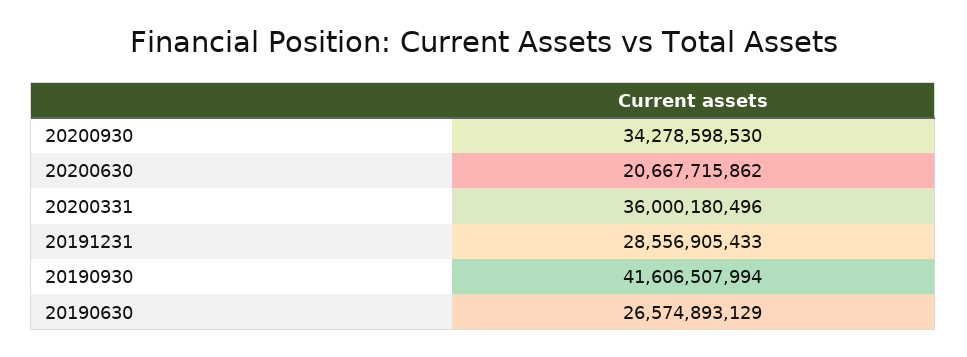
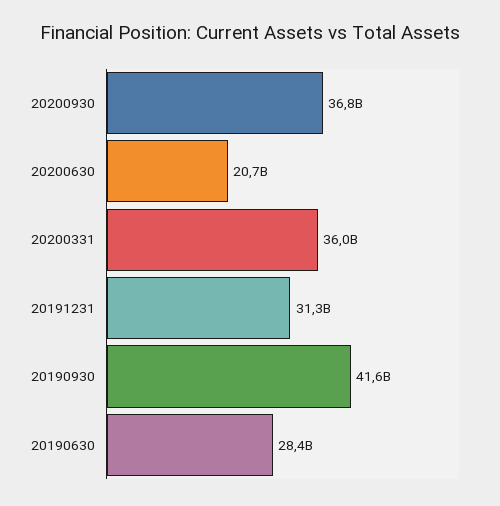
20200930: 34278598530 -> 36800000000
20191231: 28556905433 -> 31300000000
20190630: 26574893129 -> 28400000000

